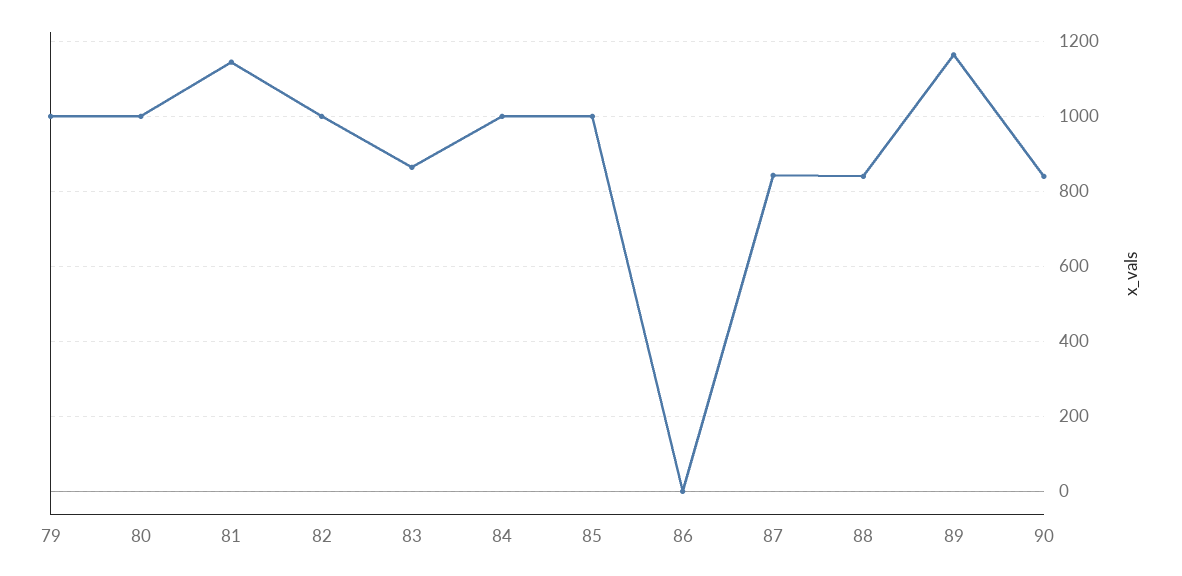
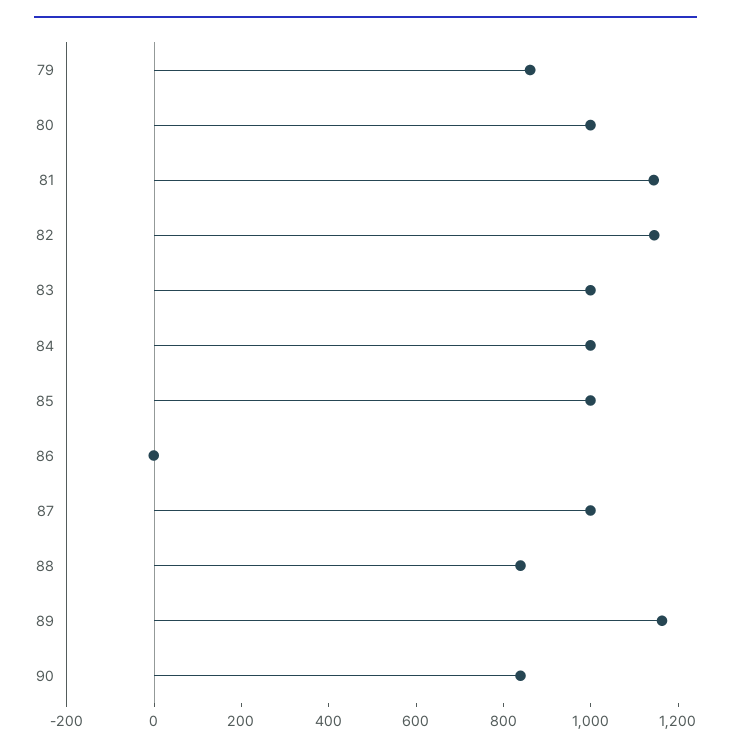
79: 1000 -> 850
82: 1000 -> 1150
83: 860 -> 1000
87: 840 -> 1000

